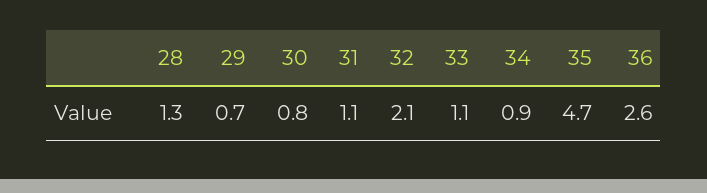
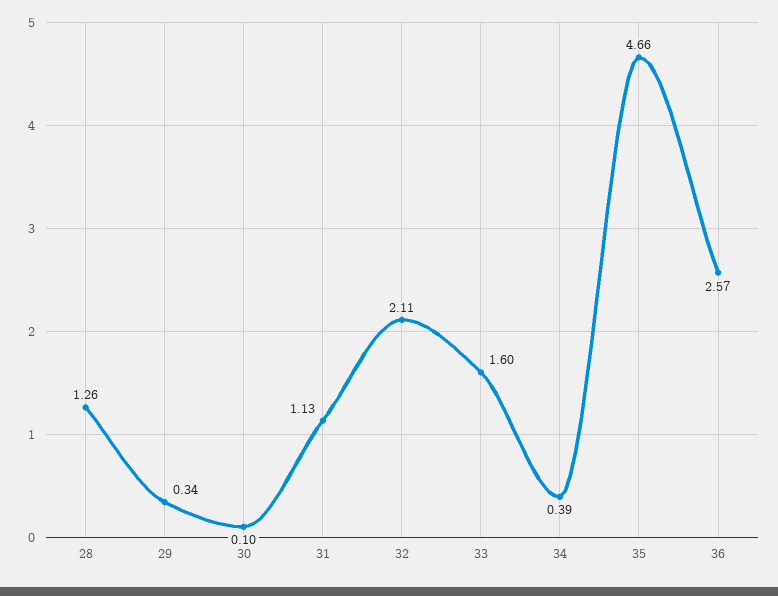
29: 0.7 -> 0.34
30: 0.8 -> 0.1
33: 1.1 -> 1.6
34: 0.9 -> 0.39

